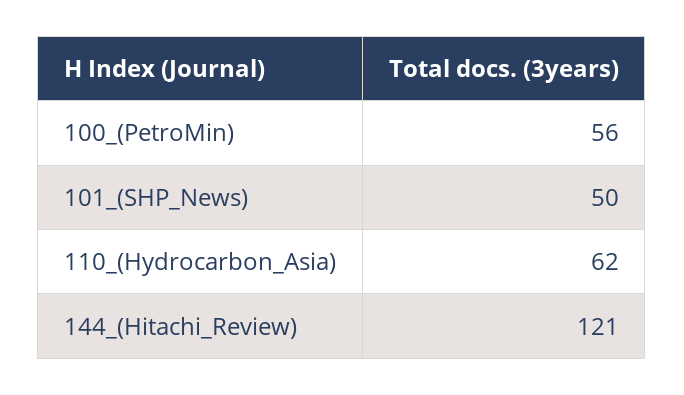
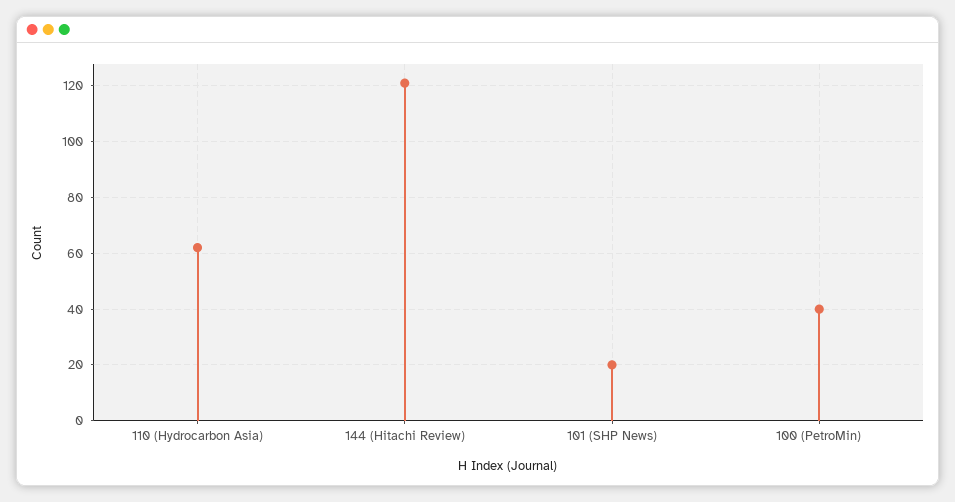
100_(PetroMin): 56 -> 40
101_(SHP_News): 50 -> 20

